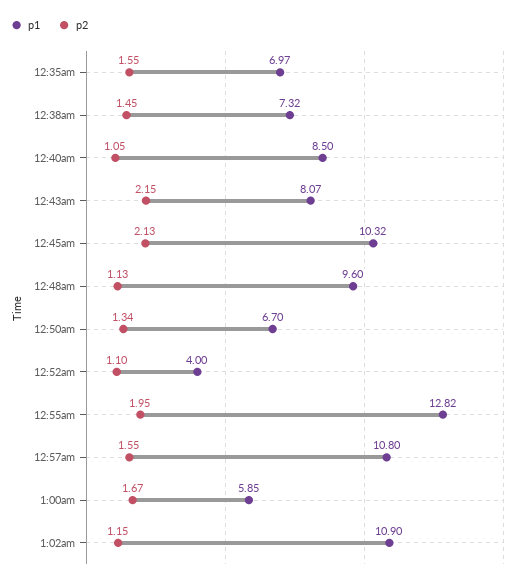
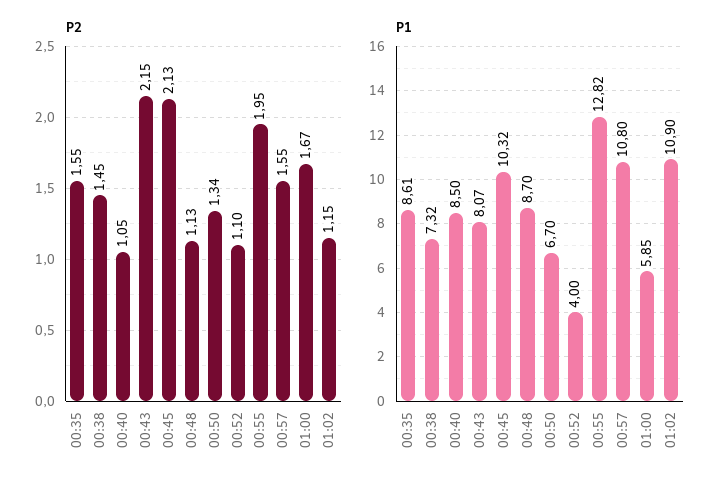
p1, 12:35am: 6.97 -> 8.61
p1, 12:48am: 9.6 -> 8.7

